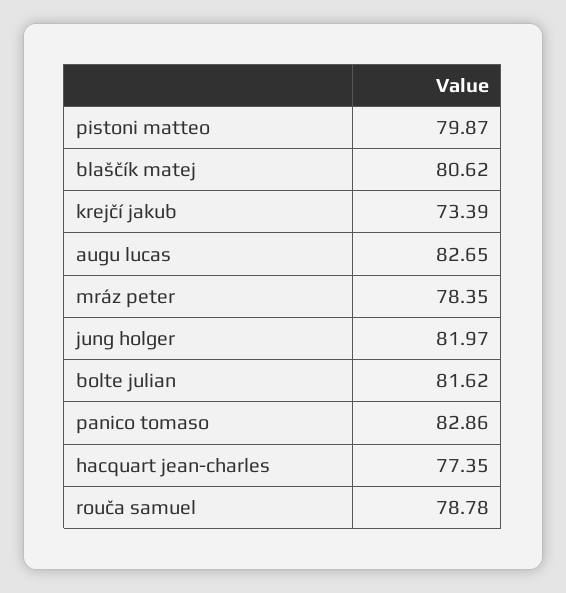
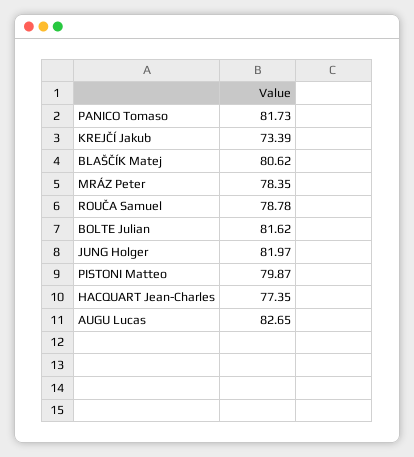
panico tomaso: 82.86 -> 81.73

